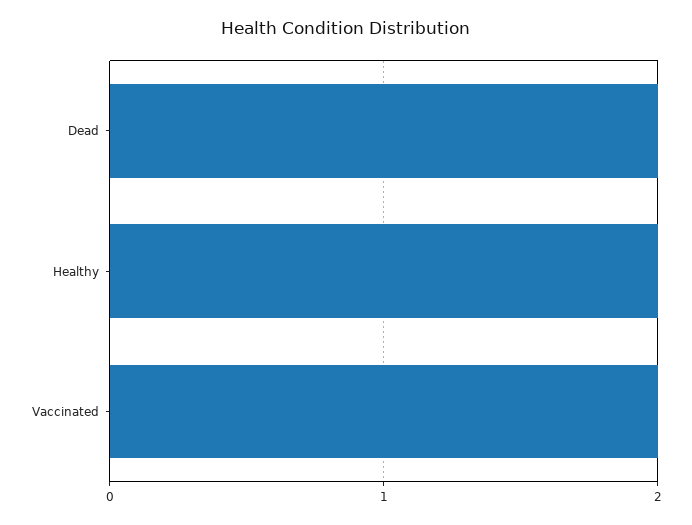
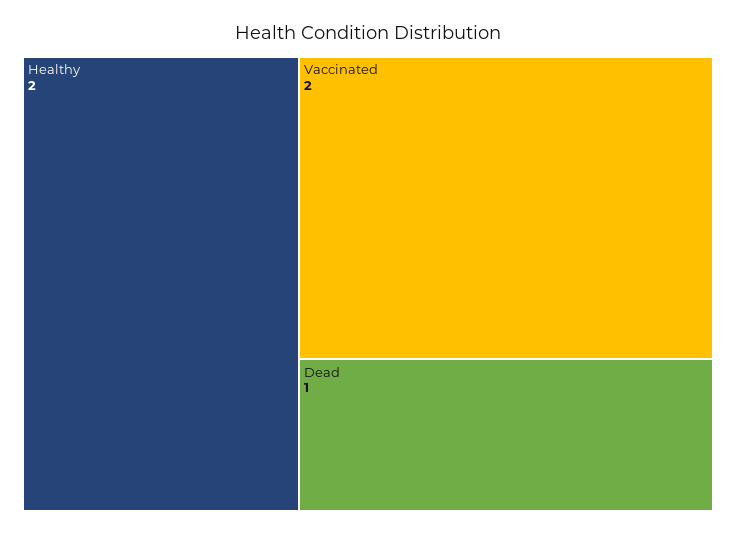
Dead: 2 -> 1

